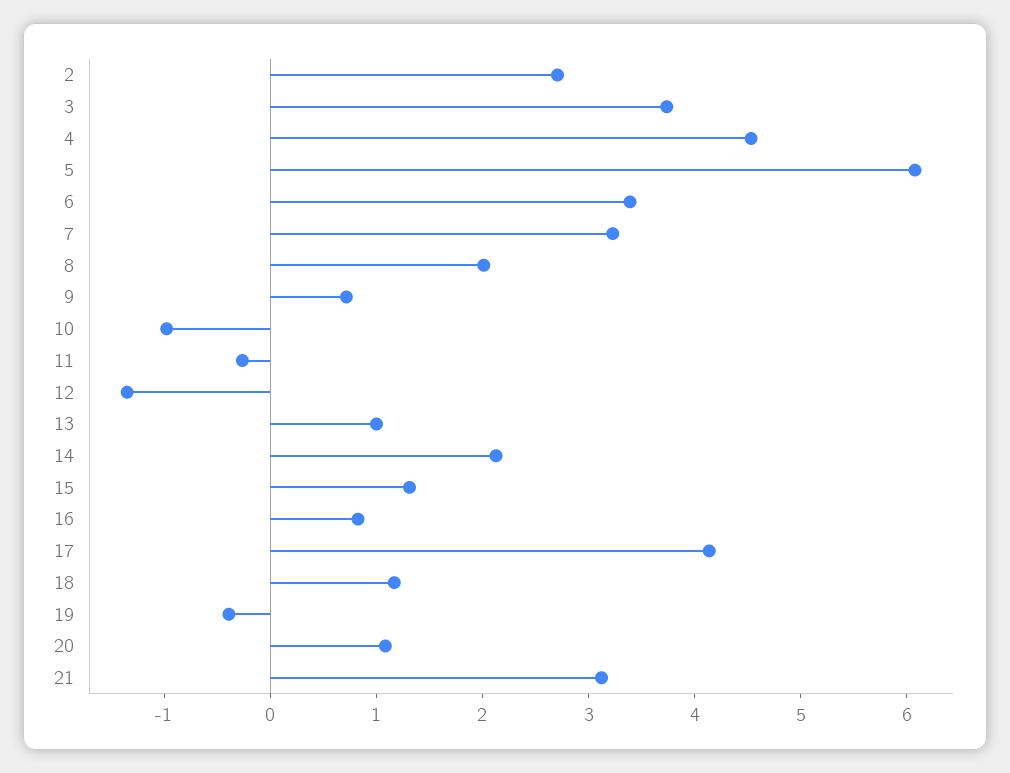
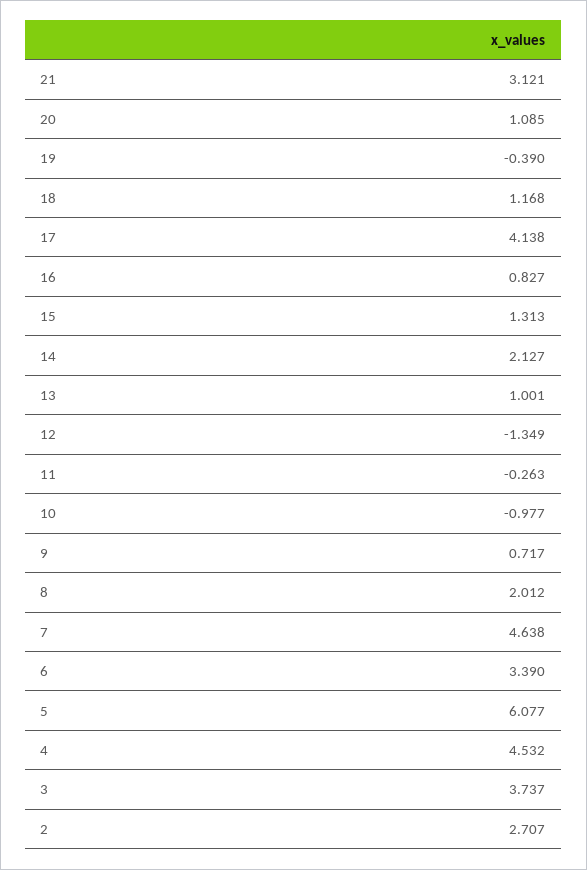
7: 3.2 -> 4.638

